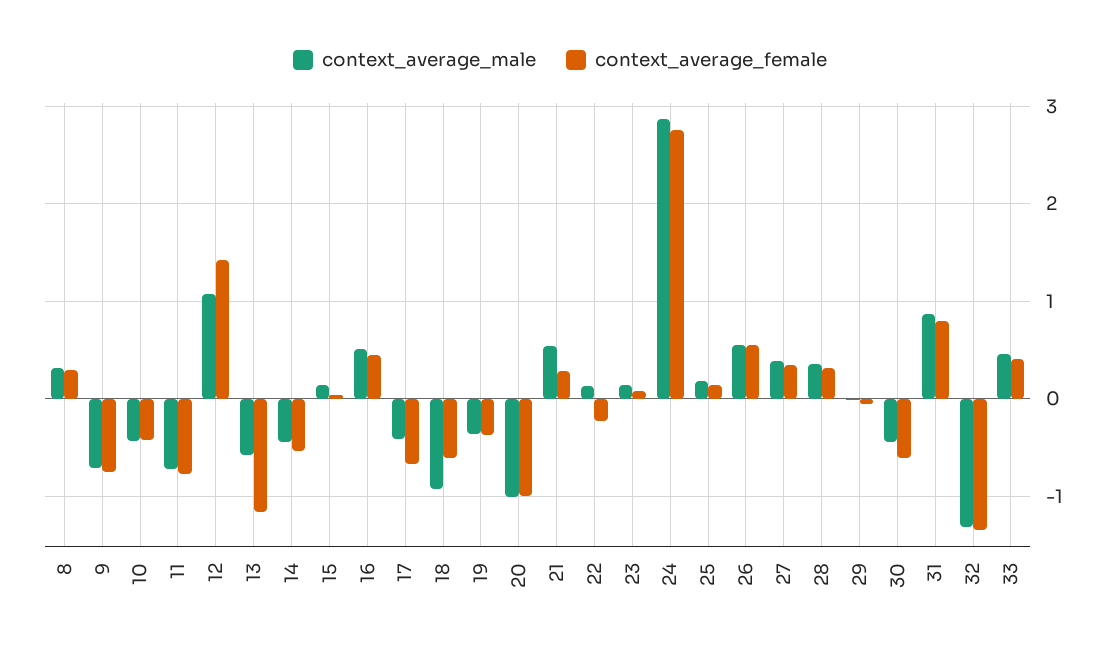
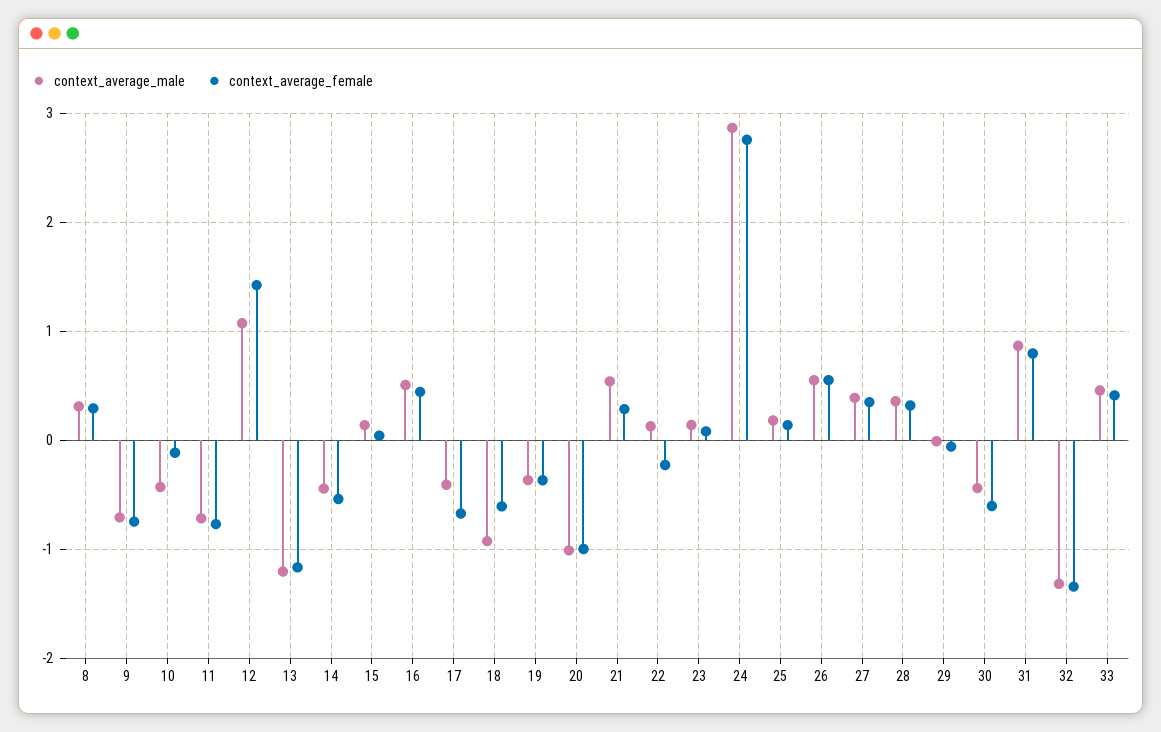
context_average_female, 10: -0.4 -> -0.1
context_average_male, 13: -0.6 -> -1.2

